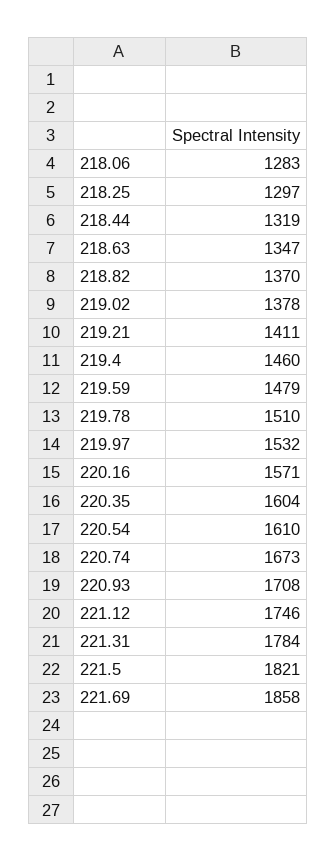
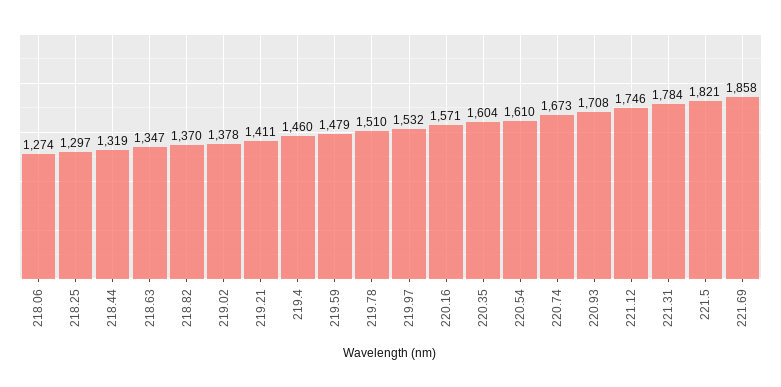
218.06: 1283 -> 1274

